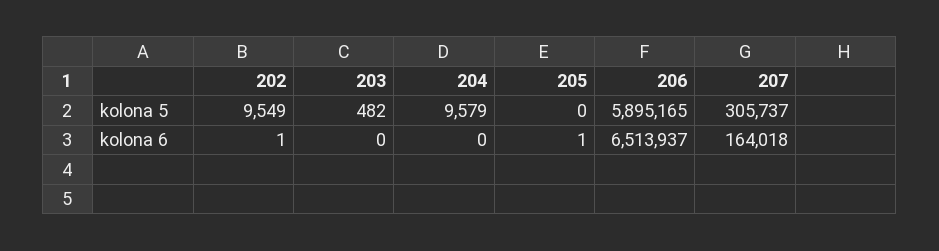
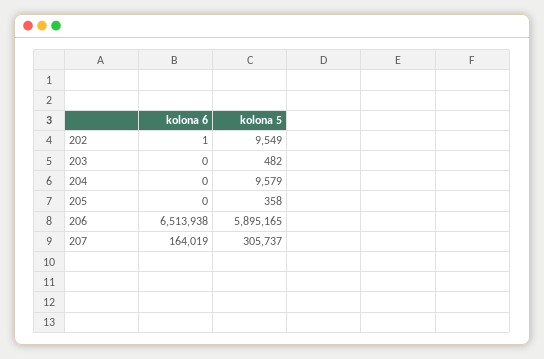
205, kolona 5: 0 -> 358
205, kolona 6: 1 -> 0
206, kolona 6: 6513937 -> 6513938
207, kolona 6: 164018 -> 164019

